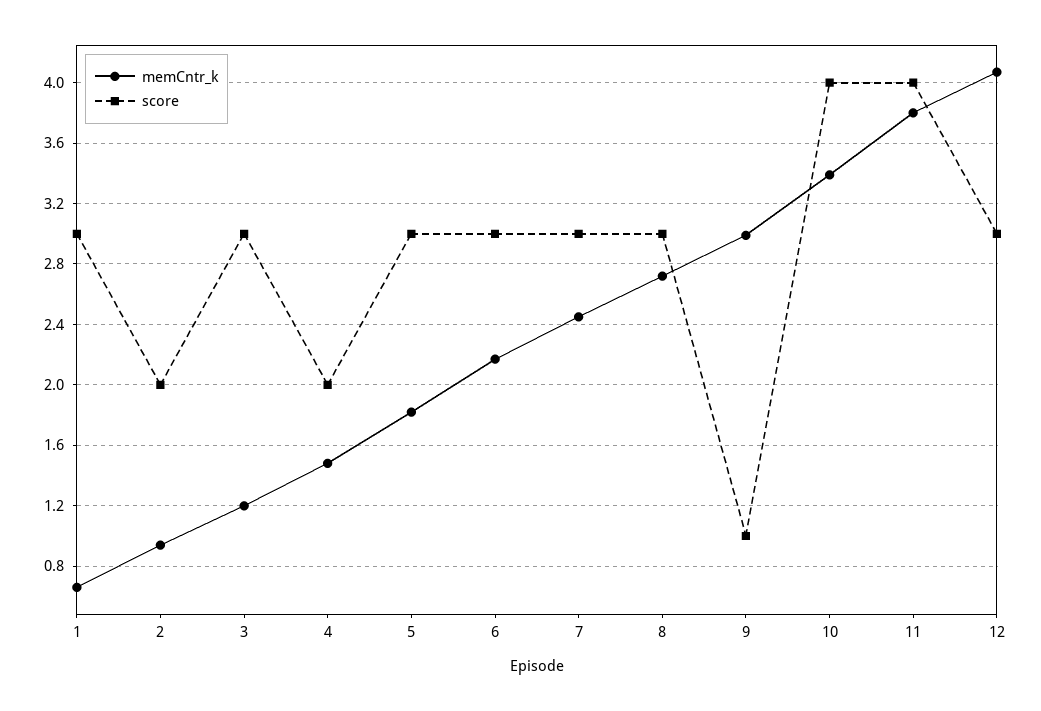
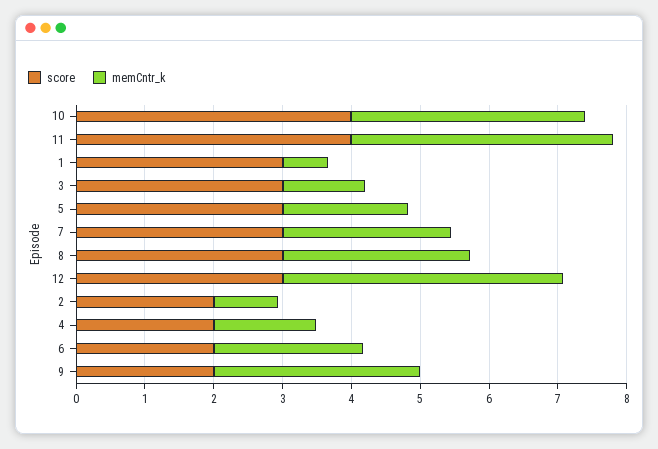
score, 6: 3 -> 2
score, 9: 1 -> 2

